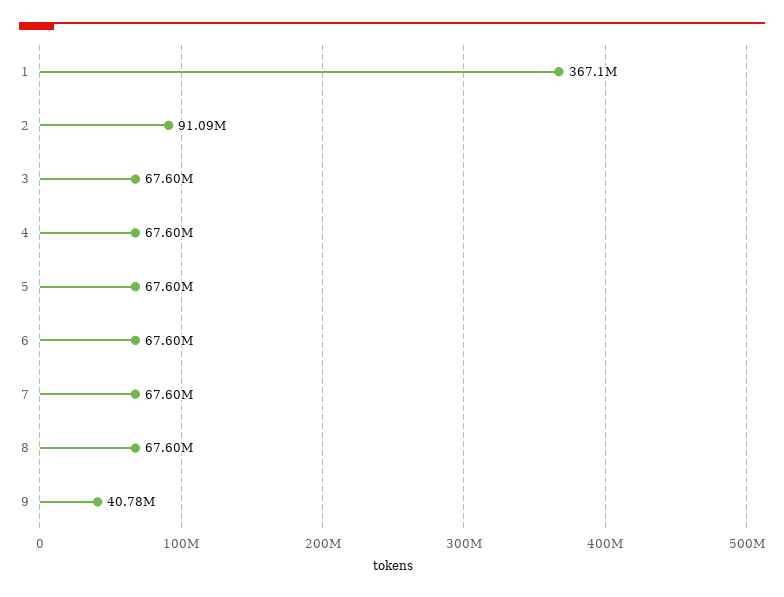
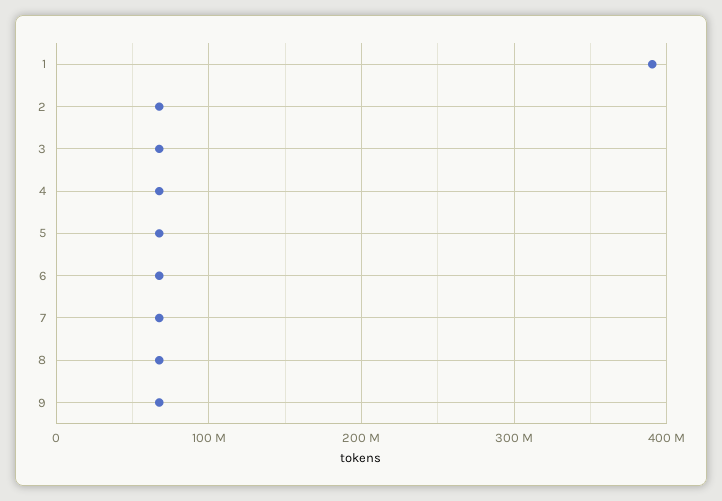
1: 367100000 -> 390000000
2: 91090000 -> 70000000
9: 40780000 -> 70000000

